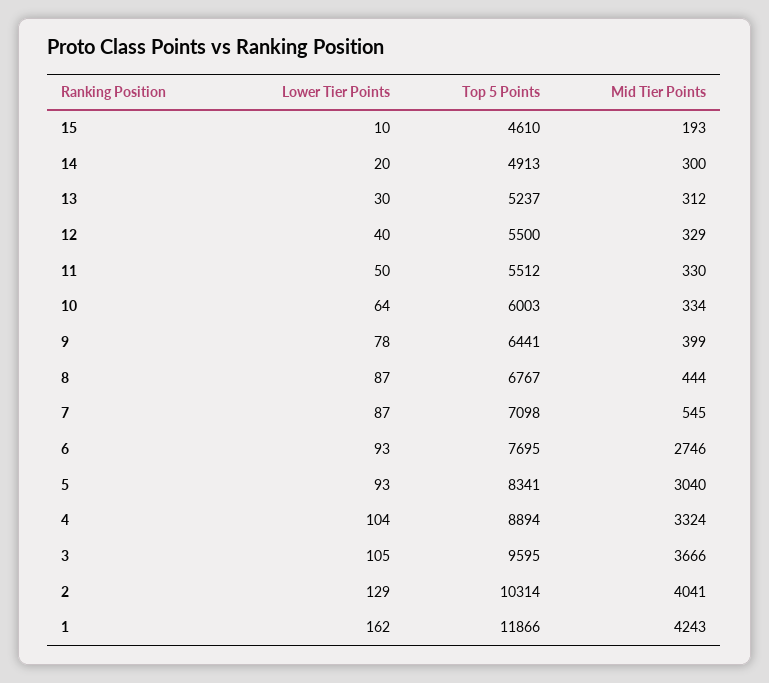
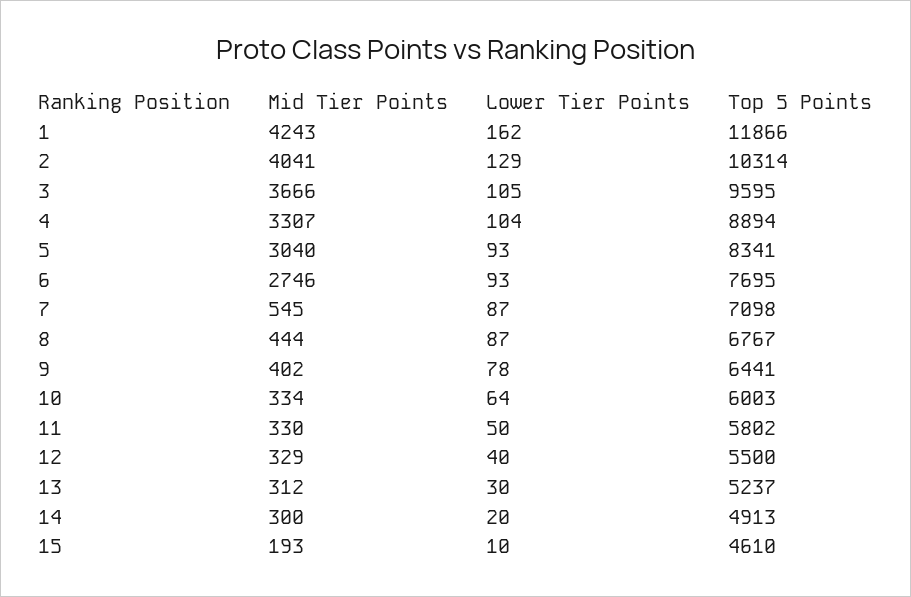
Top 5 Points, 11: 5512 -> 5802
Mid Tier Points, 9: 399 -> 402
Mid Tier Points, 4: 3324 -> 3307

